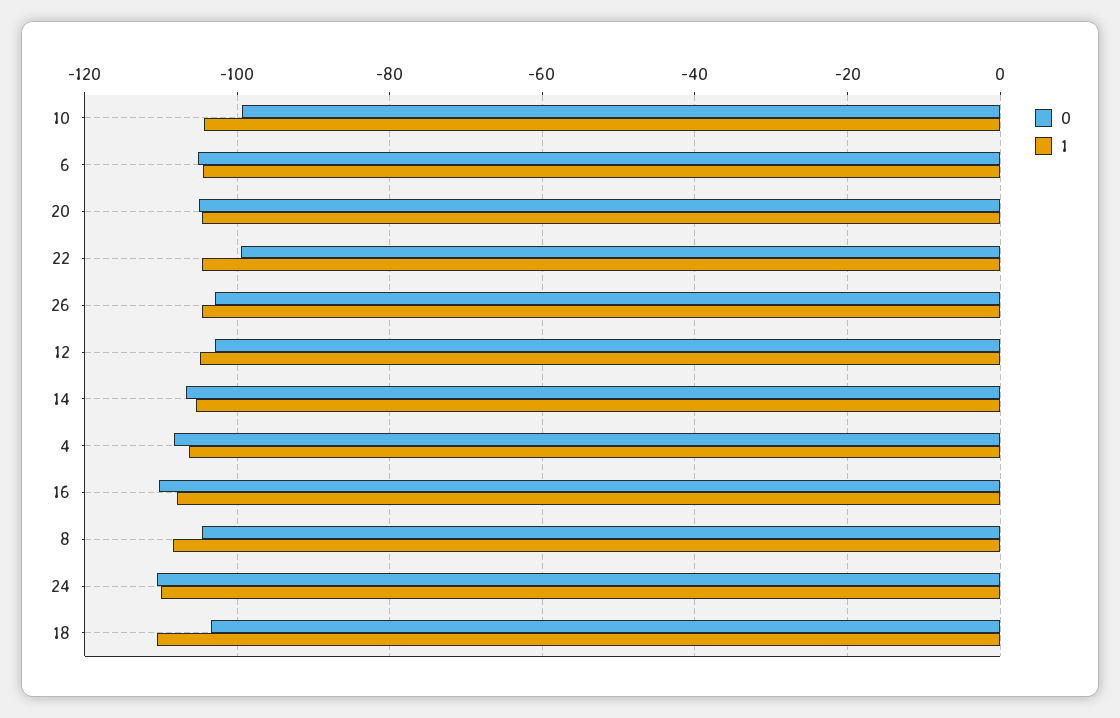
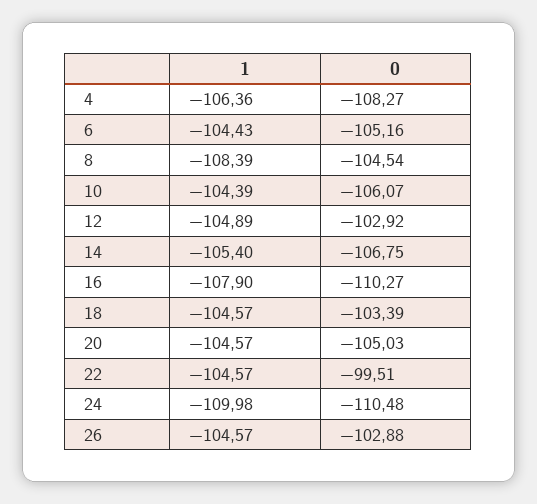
0, 10: -100 -> -106.07
1, 18: -110 -> -104.57

